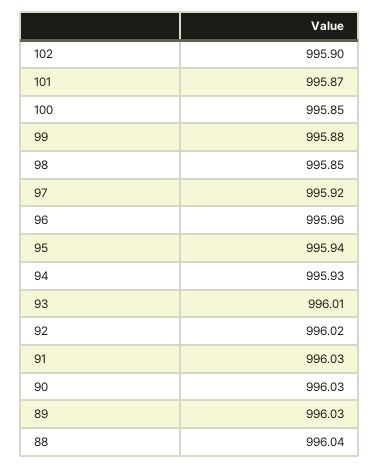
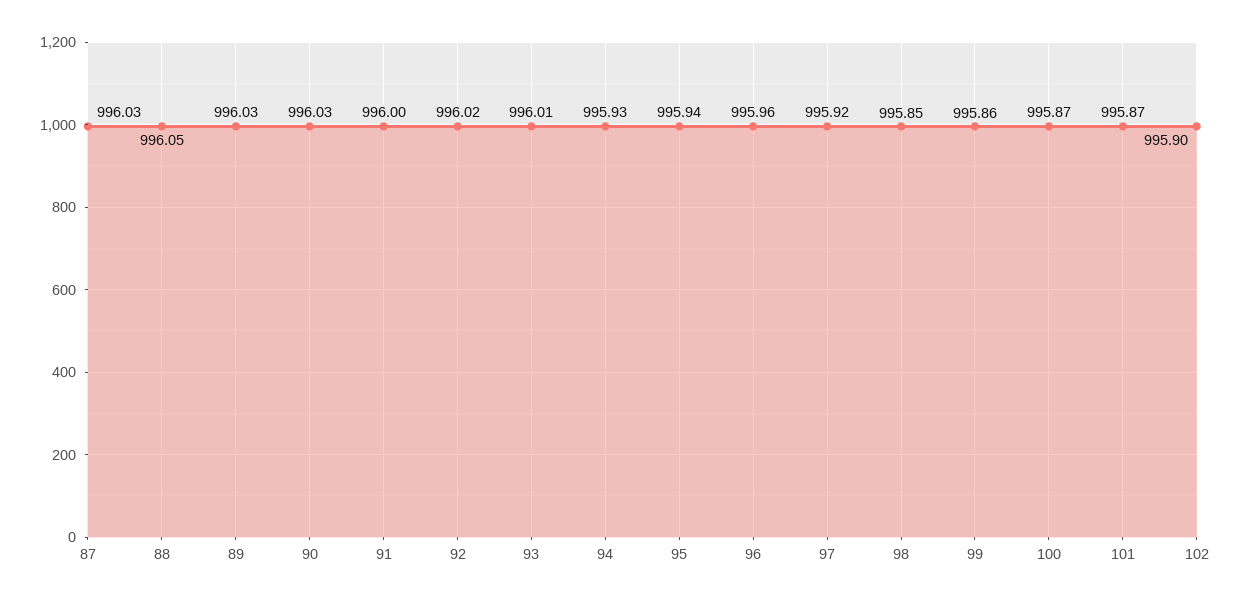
100: 995.85 -> 995.87
99: 995.88 -> 995.86
91: 996.03 -> 996
88: 996.04 -> 996.05
87: none -> 996.03

